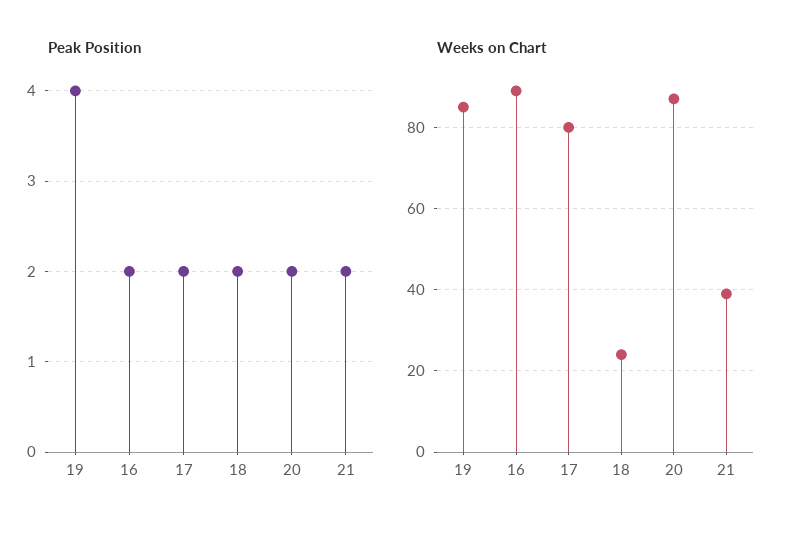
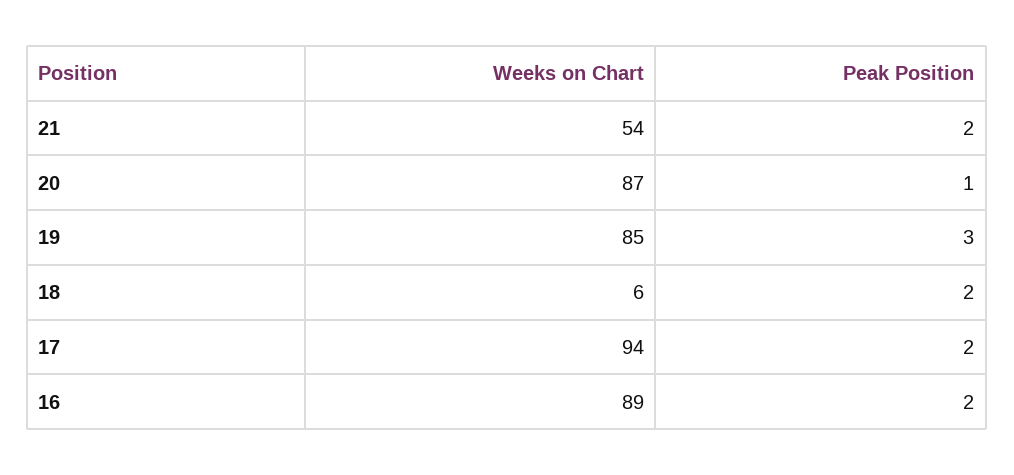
Peak Position, 19: 4 -> 3
Peak Position, 20: 2 -> 1
Weeks on Chart, 17: 80 -> 94
Weeks on Chart, 18: 25 -> 6
Weeks on Chart, 21: 40 -> 54

